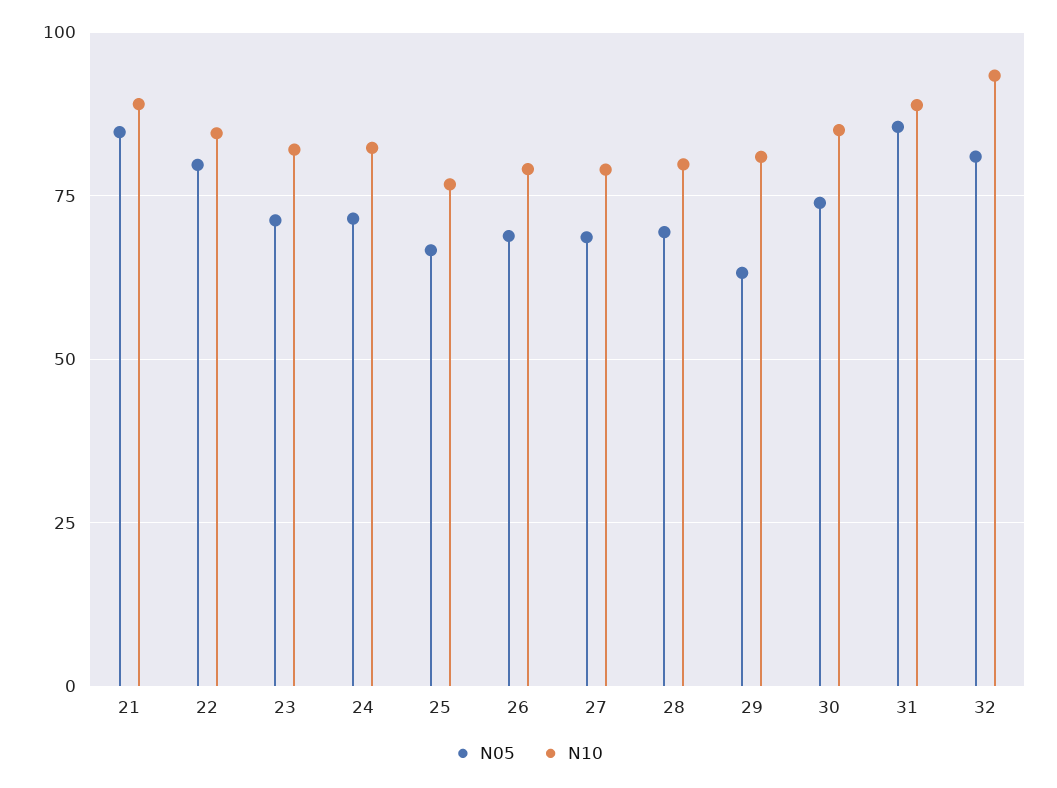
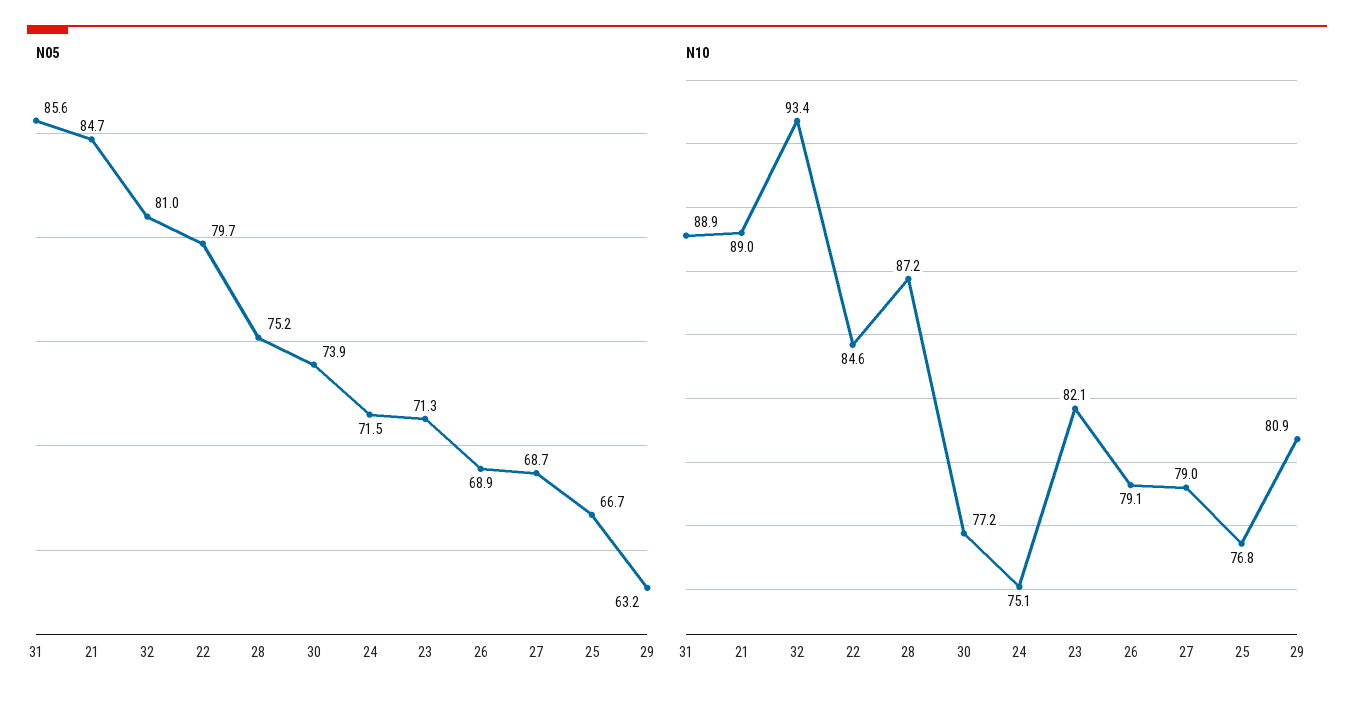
N10, 24: 82.5 -> 75.1
N05, 28: 70 -> 75.2
N10, 28: 80 -> 87.2
N10, 30: 85 -> 77.2

